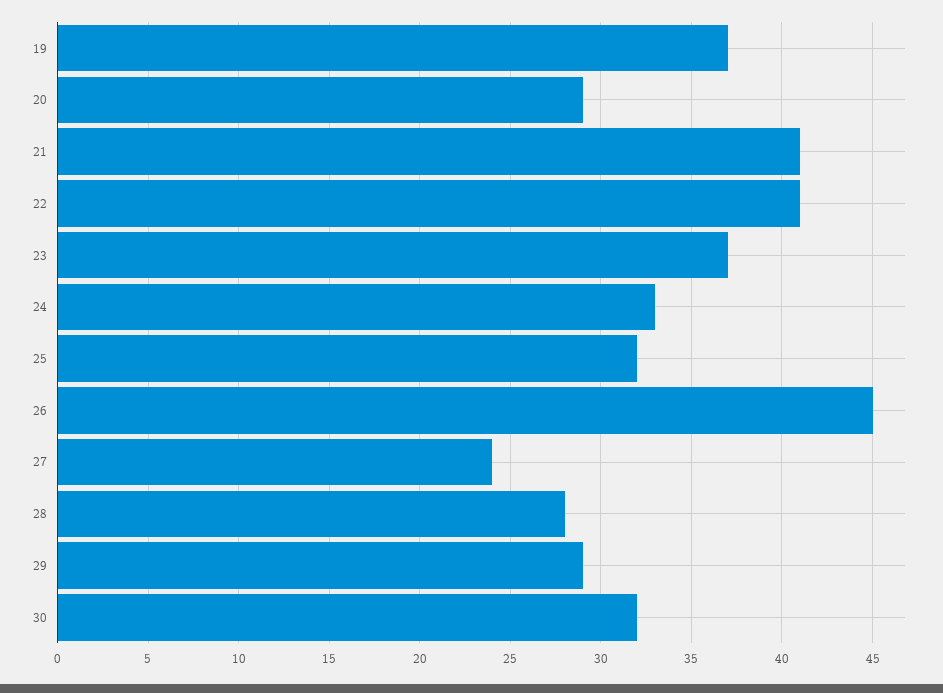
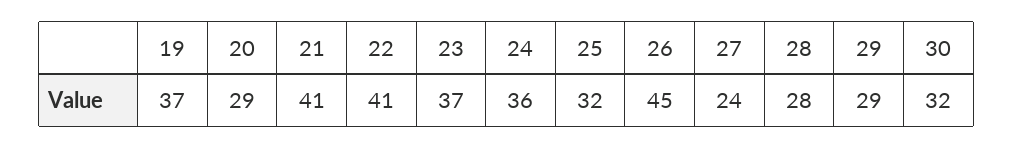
24: 33 -> 36

